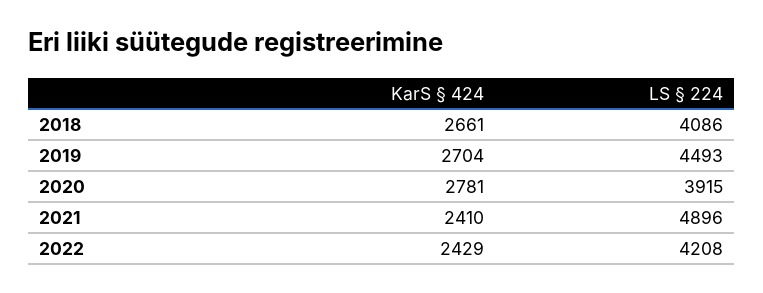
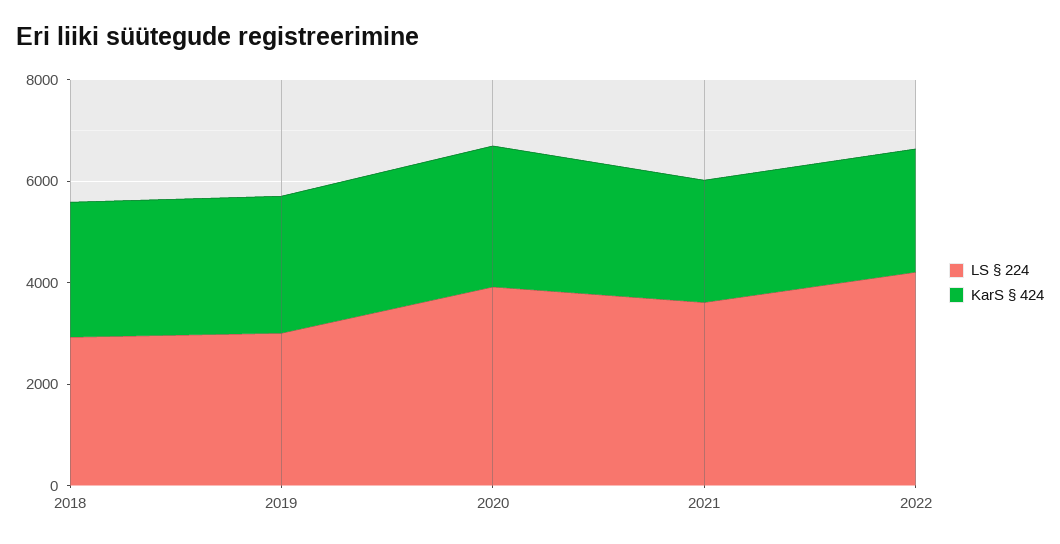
LS § 224, 2018: 4086 -> 3000
LS § 224, 2019: 4493 -> 3000
LS § 224, 2021: 4896 -> 3500

